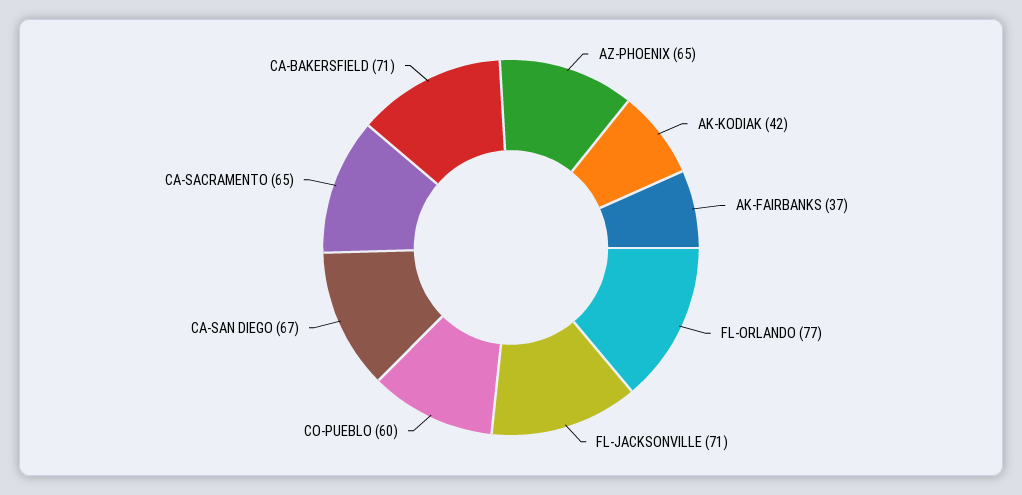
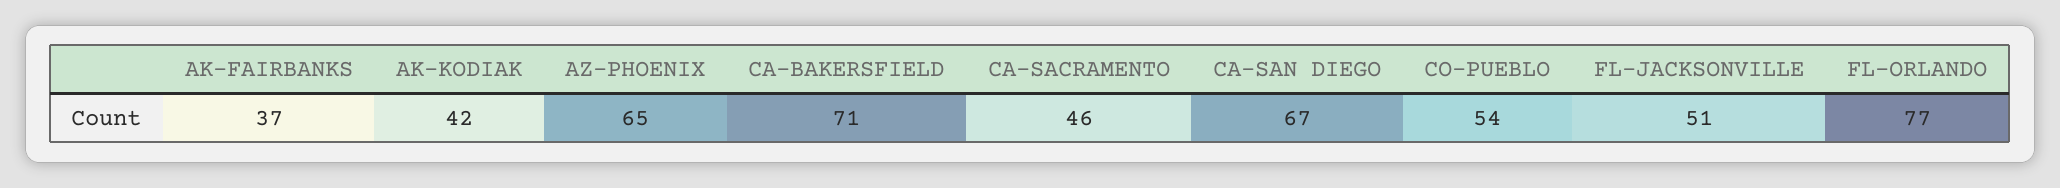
FL-JACKSONVILLE: 71 -> 51
CO-PUEBLO: 60 -> 54
CA-SACRAMENTO: 65 -> 46

